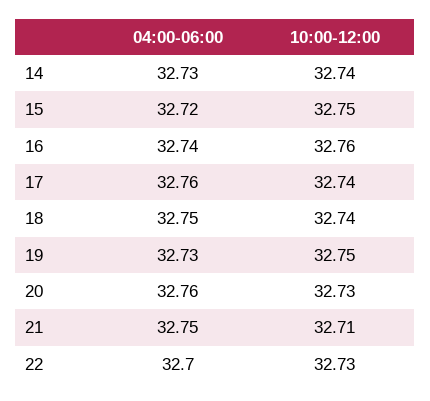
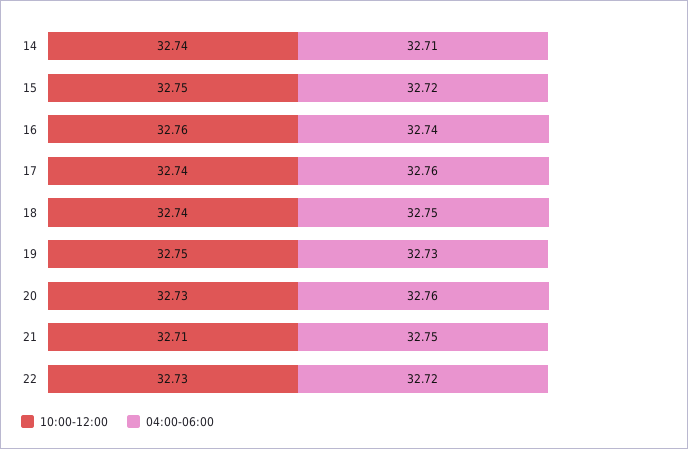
04:00-06:00, 14: 32.73 -> 32.71
04:00-06:00, 22: 32.7 -> 32.72

